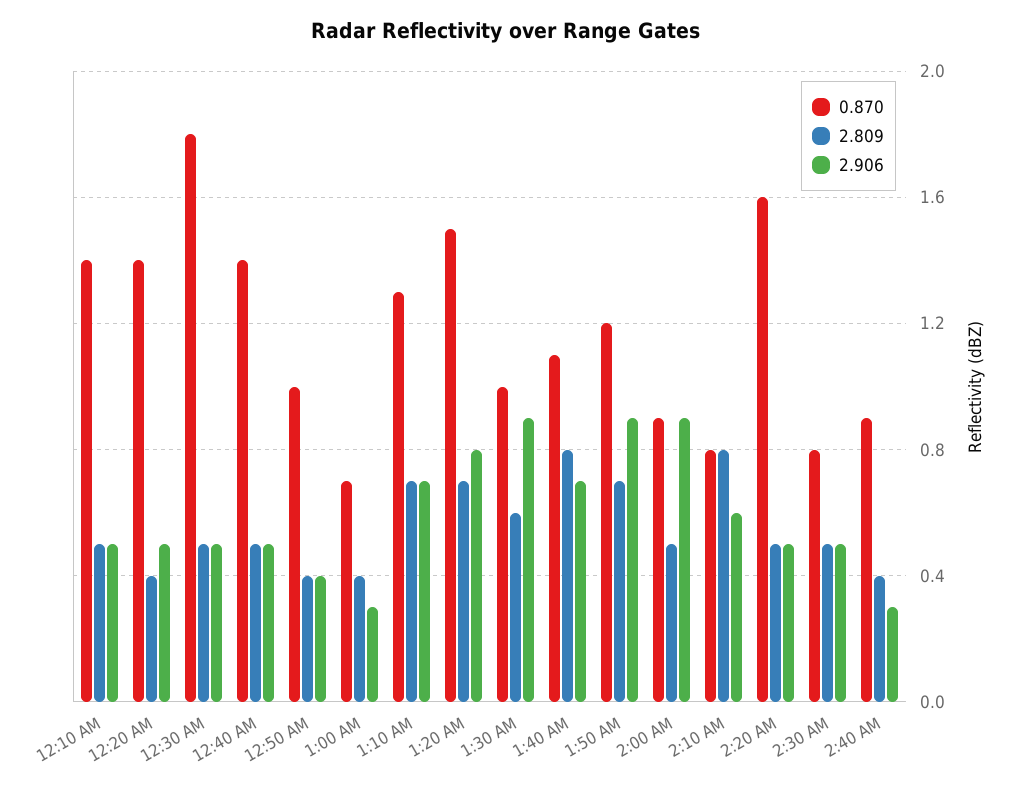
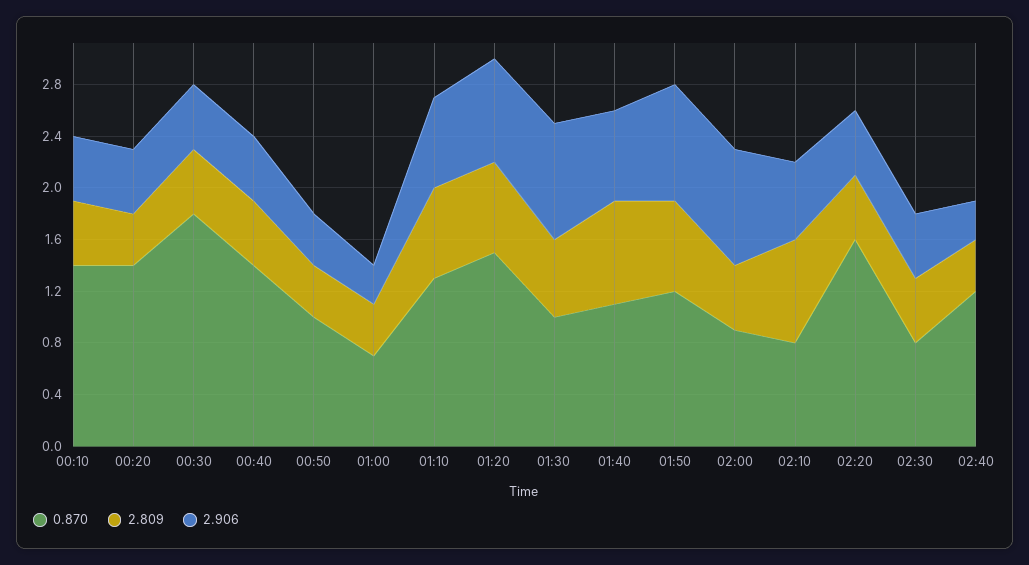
0.870, 2:40 AM: 0.9 -> 1.2

